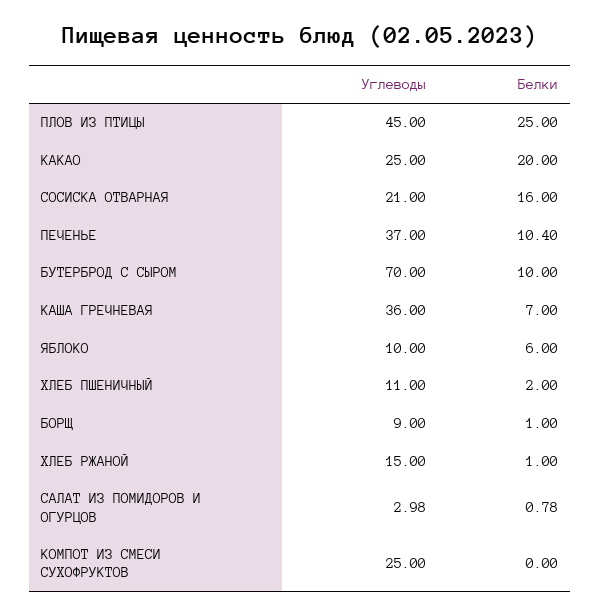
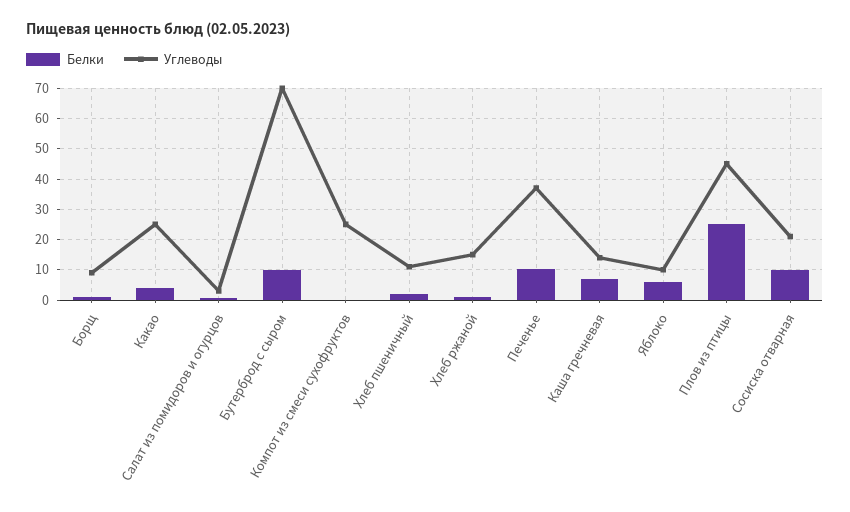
Белки, КАКАО: 20 -> 4
Белки, СОСИСКА ОТВАРНАЯ: 16 -> 10
Углеводы, КАША ГРЕЧНЕВАЯ: 36 -> 14

